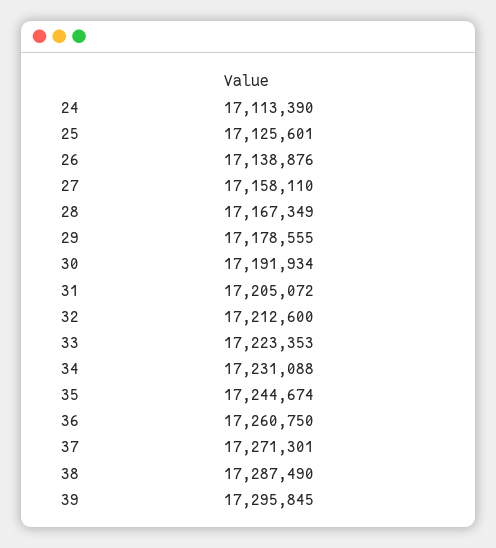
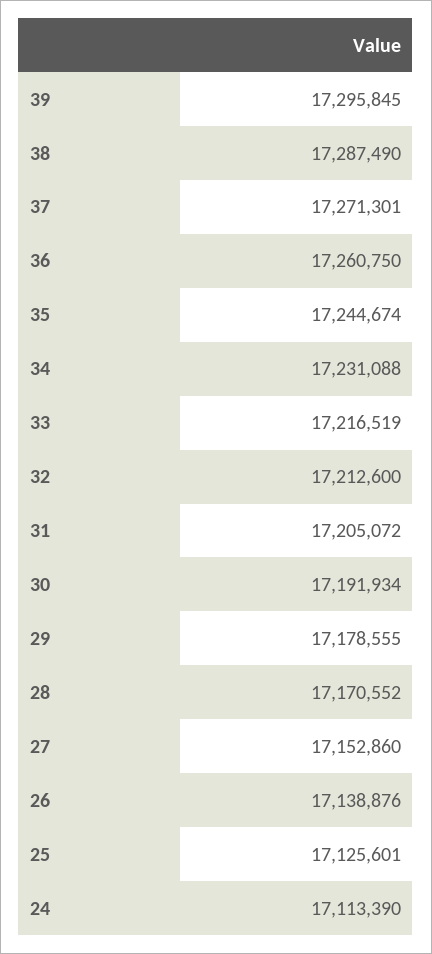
27: 17158110 -> 17152860
28: 17167349 -> 17170552
33: 17223353 -> 17216519

